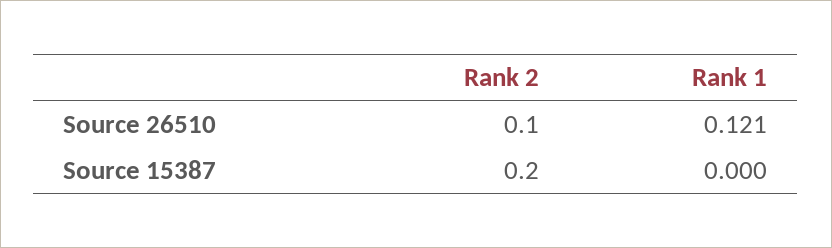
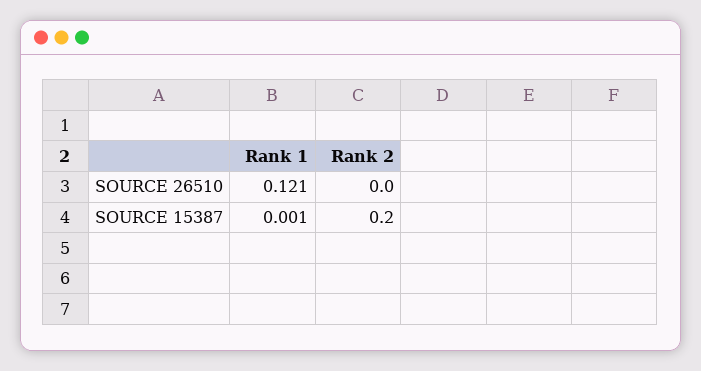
Rank 2, Source 26510: 0.1 -> 0
Rank 1, Source 15387: 0 -> 0.001

